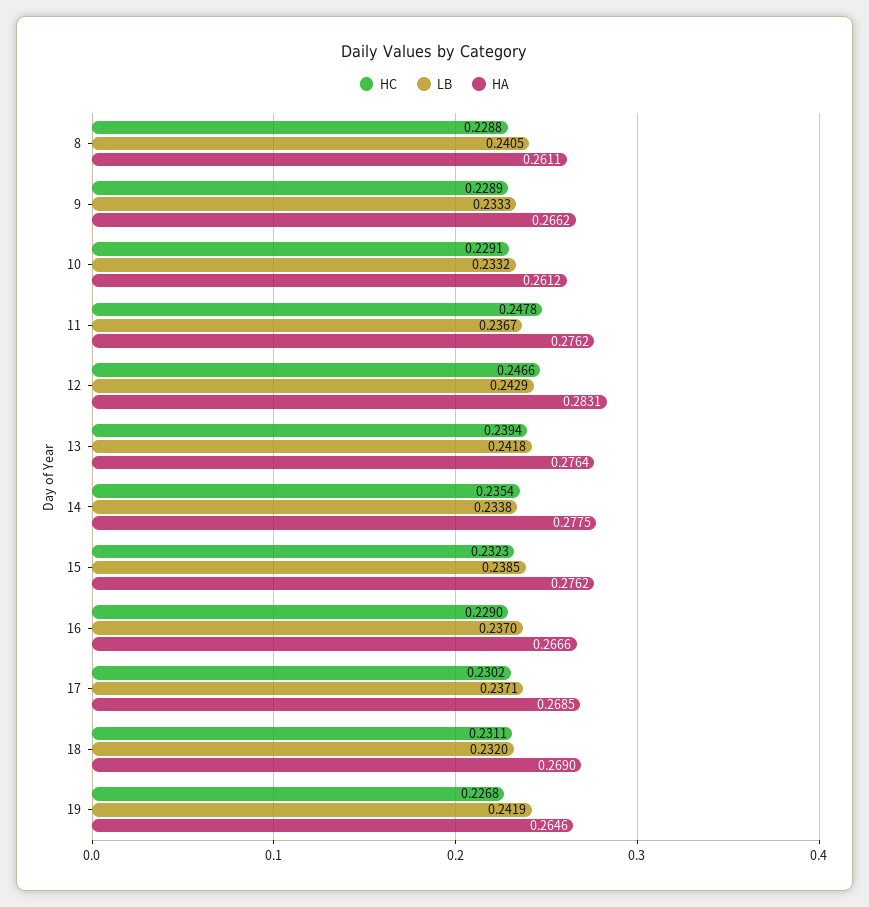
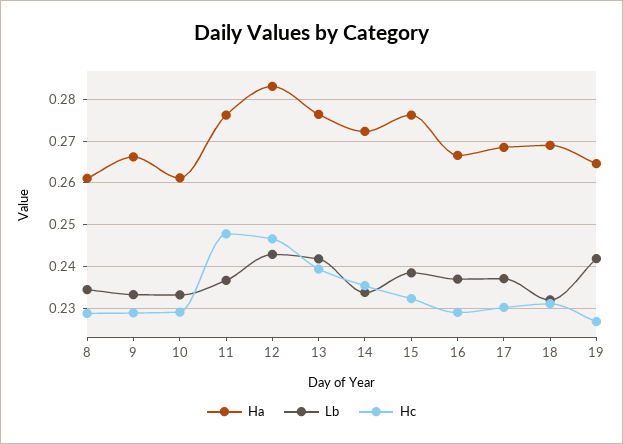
LB, 8: 0.2405 -> 0.234
HA, 14: 0.2775 -> 0.272

